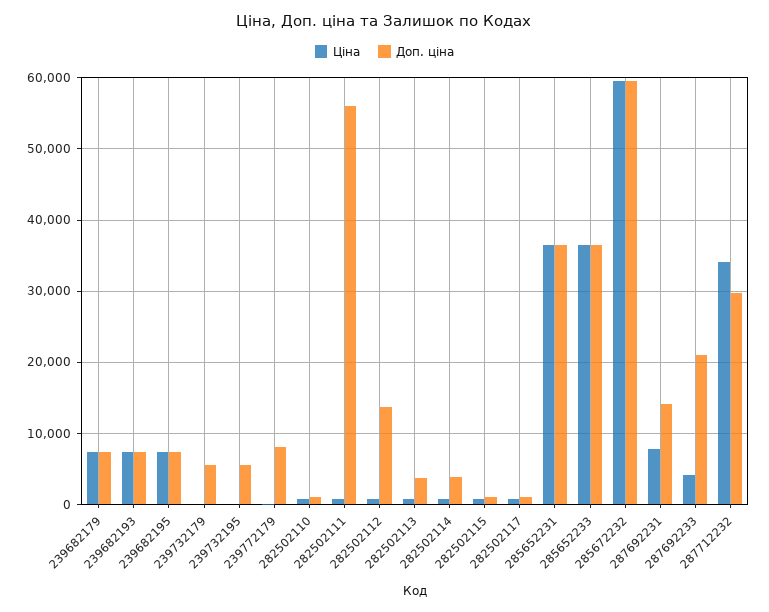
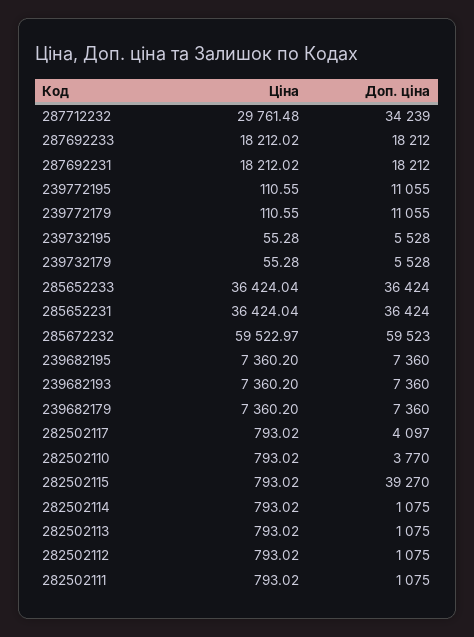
Доп. ціна, 239772179: 8000 -> 11055
Доп. ціна, 282502110: 1000 -> 3770
Доп. ціна, 282502111: 56000 -> 1075
Доп. ціна, 282502112: 14000 -> 1075
Доп. ціна, 282502113: 4000 -> 1075
Доп. ціна, 282502114: 4000 -> 1075
Доп. ціна, 282502115: 1000 -> 39270
Доп. ціна, 282502117: 1000 -> 4097
Ціна, 287692231: 8000 -> 18212.02
Доп. ціна, 287692231: 14000 -> 18212
Ціна, 287692233: 4000 -> 18212.02
Доп. ціна, 287692233: 21000 -> 18212
Ціна, 287712232: 34000 -> 29761.48
Доп. ціна, 287712232: 30000 -> 34239
Ціна, 239772195: none -> 110.55
Доп. ціна, 239772195: none -> 11055

